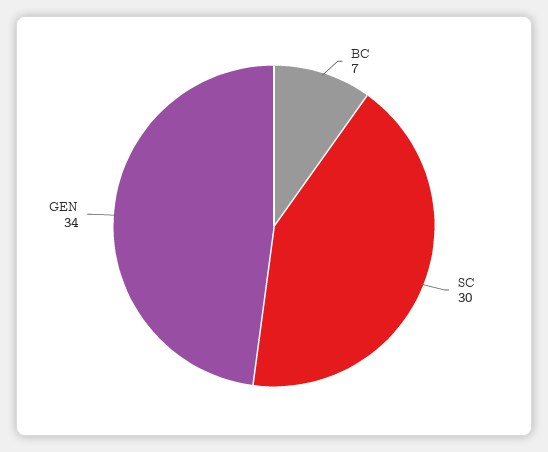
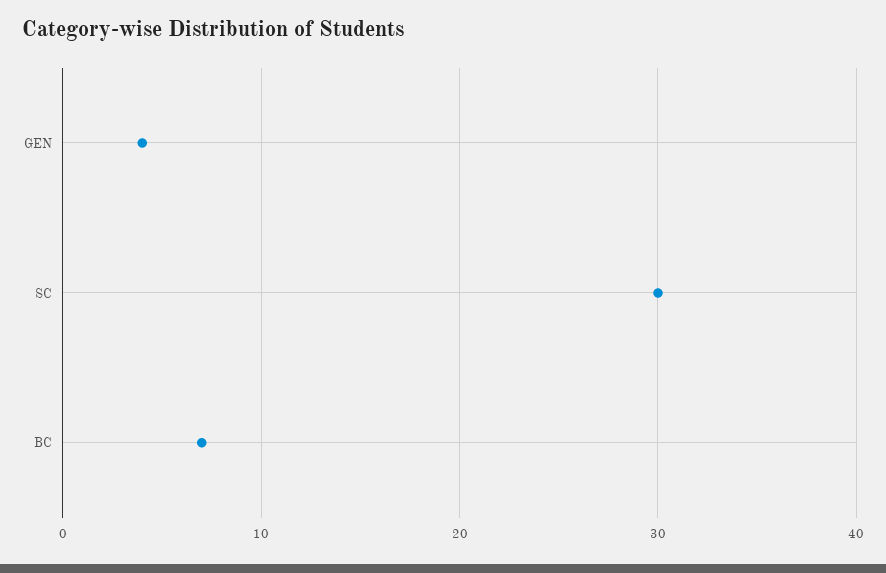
GEN: 34 -> 4

